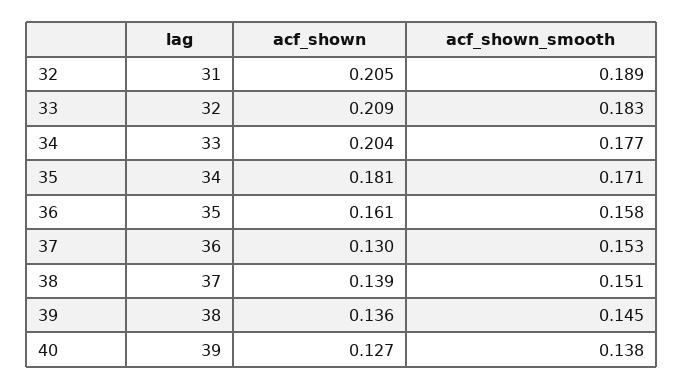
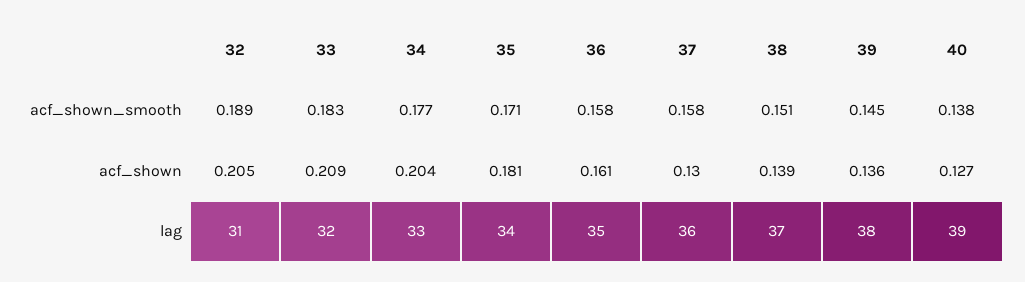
acf_shown_smooth, 37: 0.153 -> 0.158

